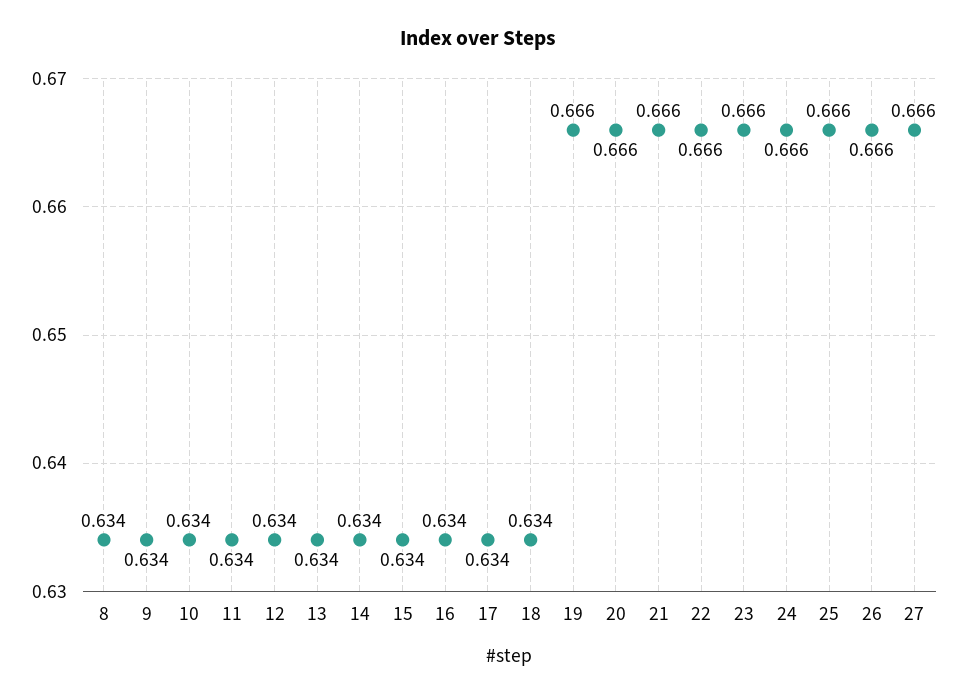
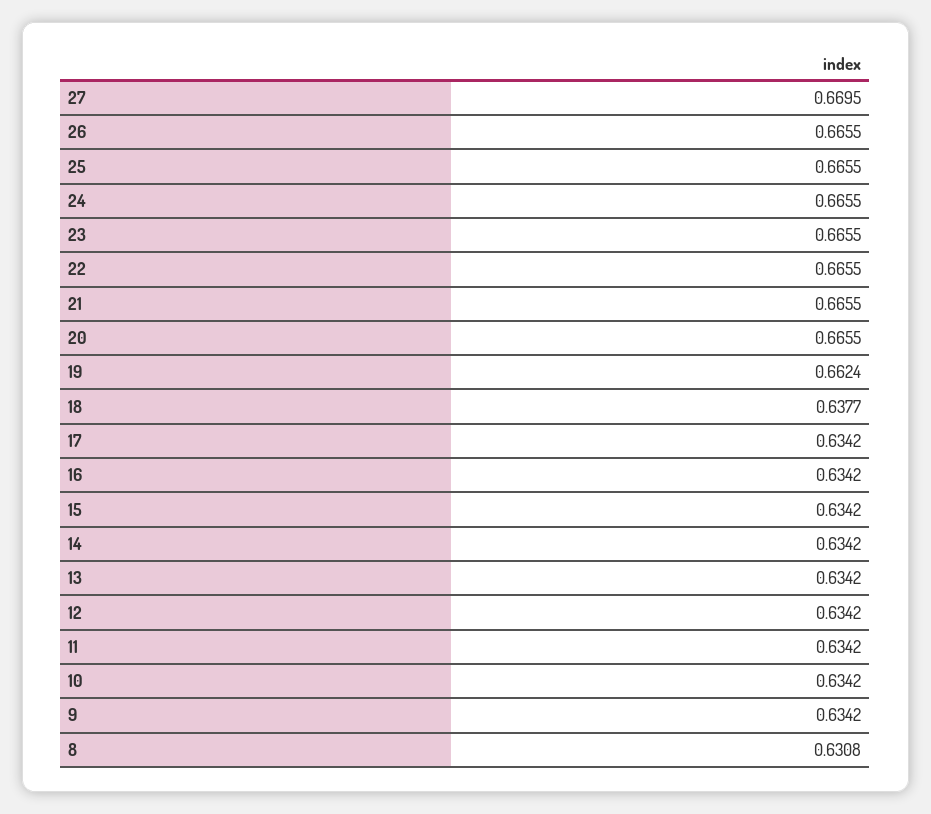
8: 0.634 -> 0.6308
18: 0.634 -> 0.6377
19: 0.666 -> 0.6624
27: 0.666 -> 0.6695

